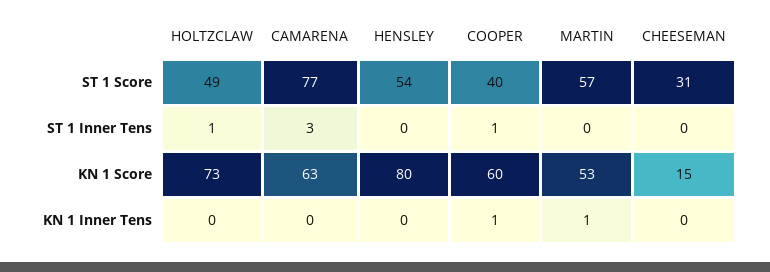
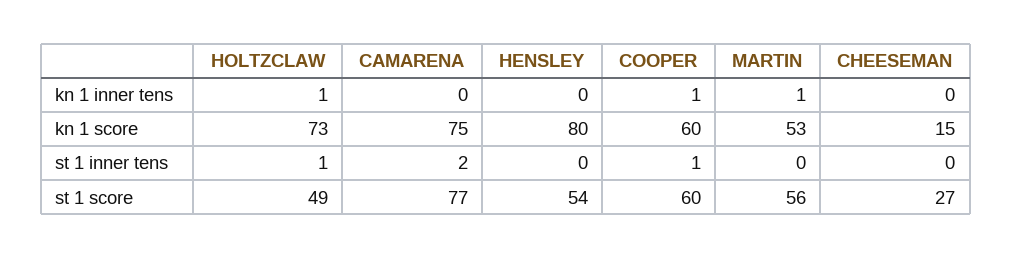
COOPER, ST 1 Score: 40 -> 60
MARTIN, ST 1 Score: 57 -> 56
CHEESEMAN, ST 1 Score: 31 -> 27
CAMARENA, ST 1 Inner Tens: 3 -> 2
CAMARENA, KN 1 Score: 63 -> 75
HOLTZCLAW, KN 1 Inner Tens: 0 -> 1

